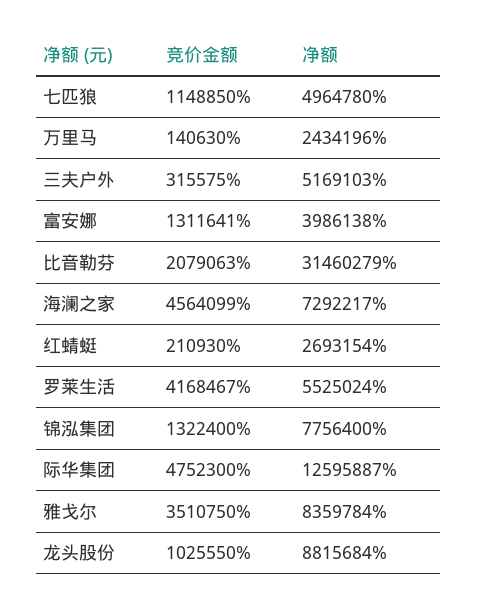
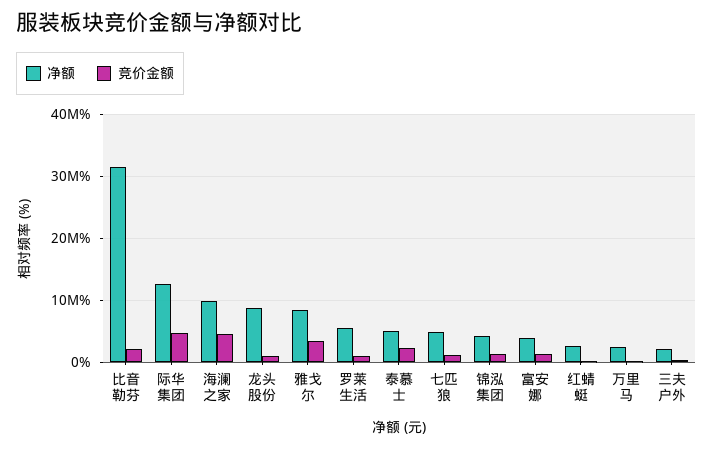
净额, 三夫户外: 5169103 -> 2000000
净额, 海澜之家: 7292217 -> 10000000
竞价金额, 罗莱生活: 4168467 -> 1000000
净额, 锦泓集团: 7756400 -> 4000000
净额, 泰慕士: none -> 5000000
竞价金额, 泰慕士: none -> 2000000

